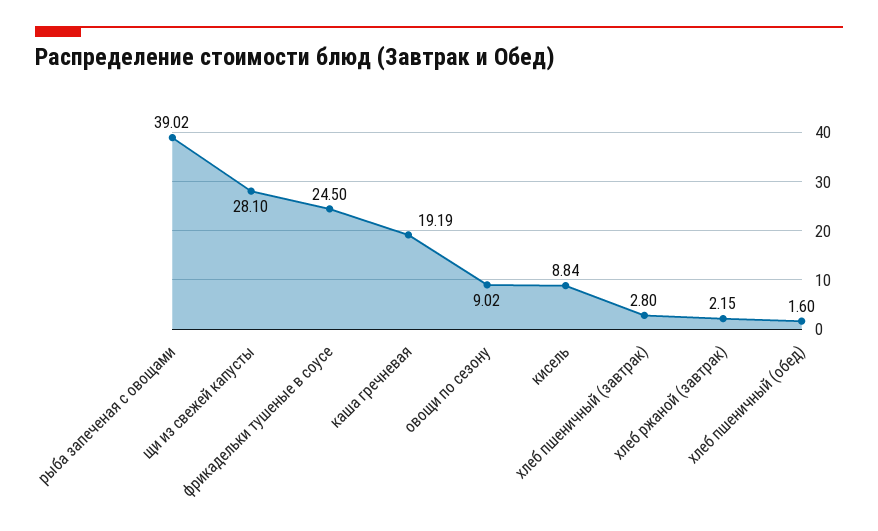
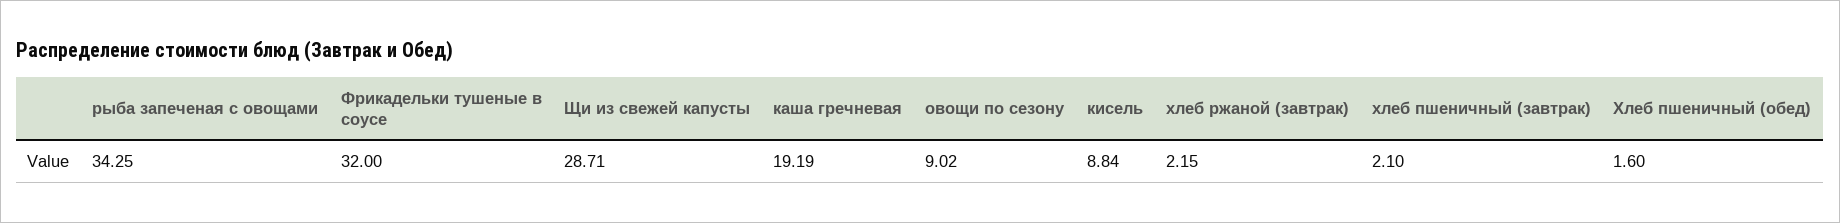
рыба запеченая с овощами: 39.02 -> 34.25
щи из свежей капусты: 28.1 -> 28.71
фрикадельки тушеные в соусе: 24.5 -> 32
хлеб пшеничный (завтрак): 2.8 -> 2.1

